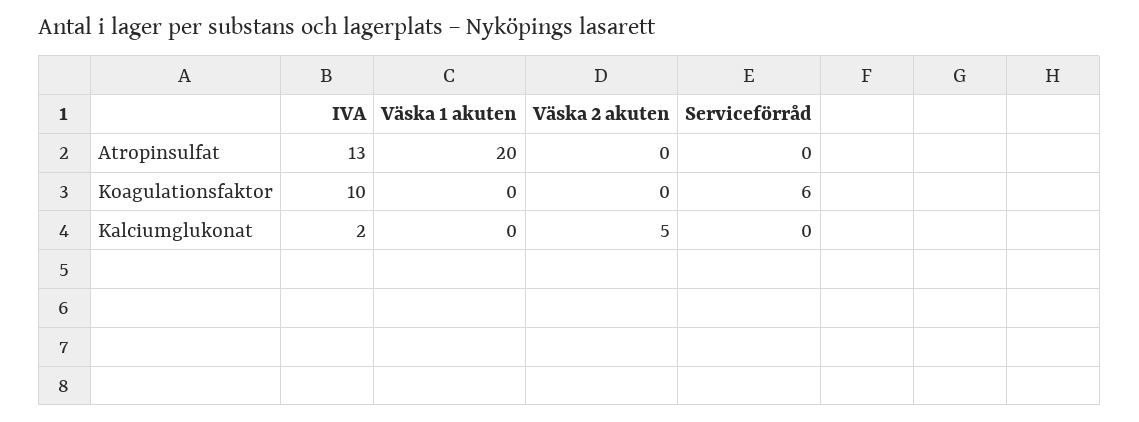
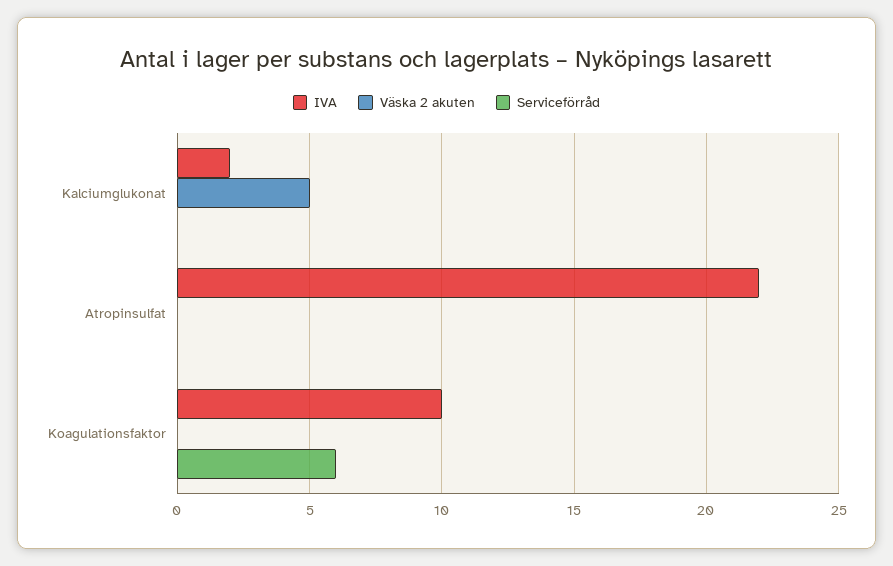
IVA, Atropinsulfat: 13 -> 22
Väska 1 akuten, Atropinsulfat: 20 -> none
Väska 1 akuten, Koagulationsfaktor: 0 -> none
Väska 1 akuten, Kalciumglukonat: 0 -> none

